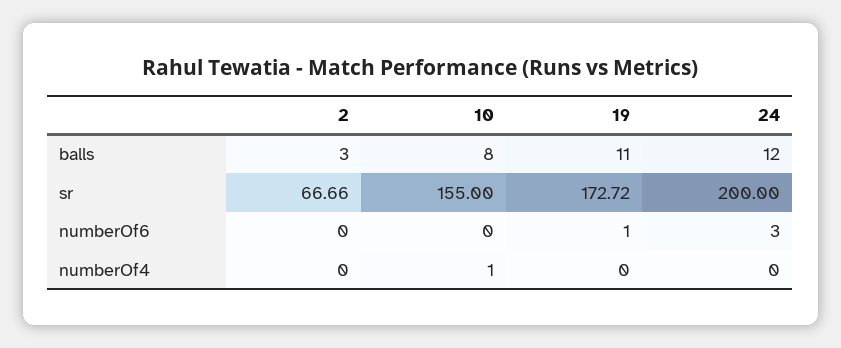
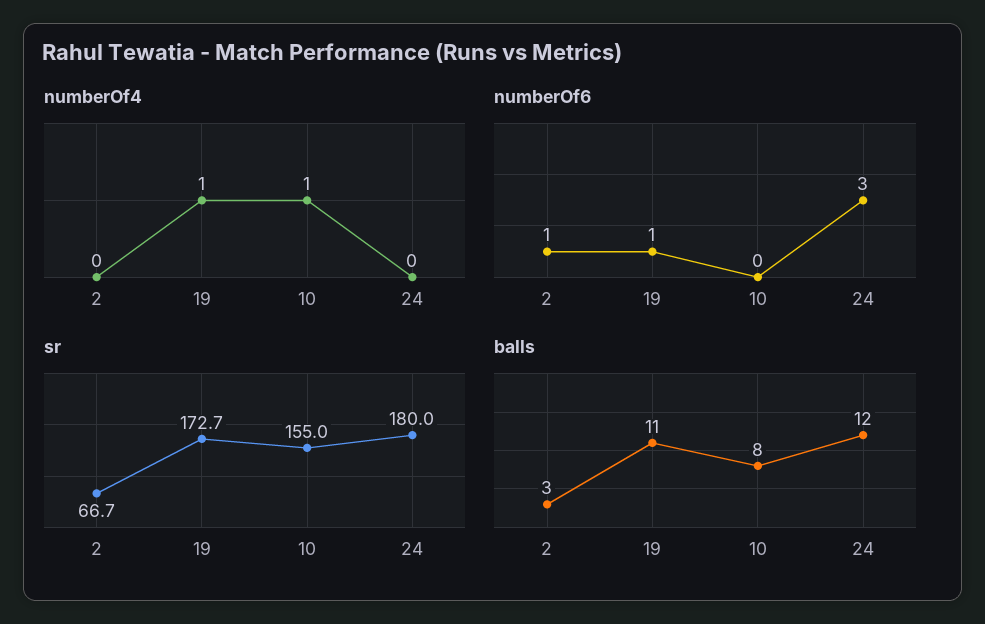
sr, 24: 200 -> 180
numberOf6, 2: 0 -> 1
numberOf4, 19: 0 -> 1

